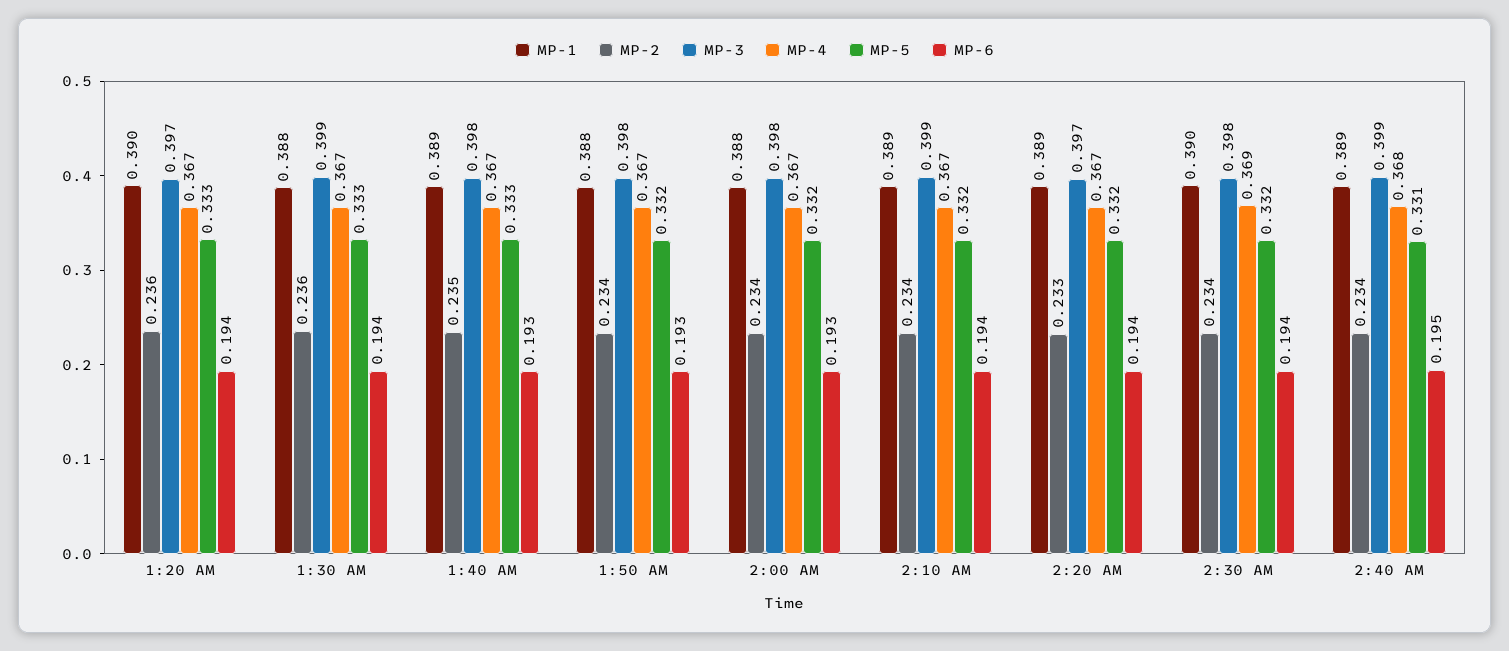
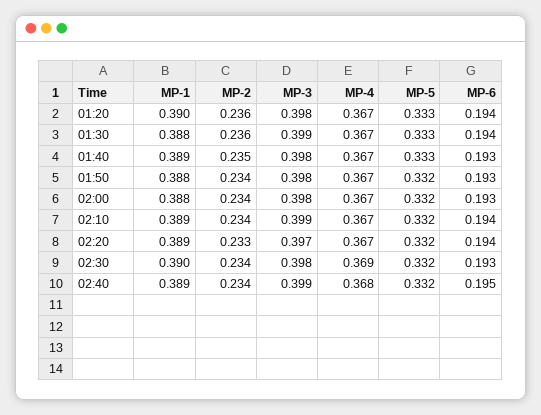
MP-3, 1:20 AM: 0.397 -> 0.398
MP-6, 2:30 AM: 0.194 -> 0.193
MP-5, 2:40 AM: 0.331 -> 0.332

